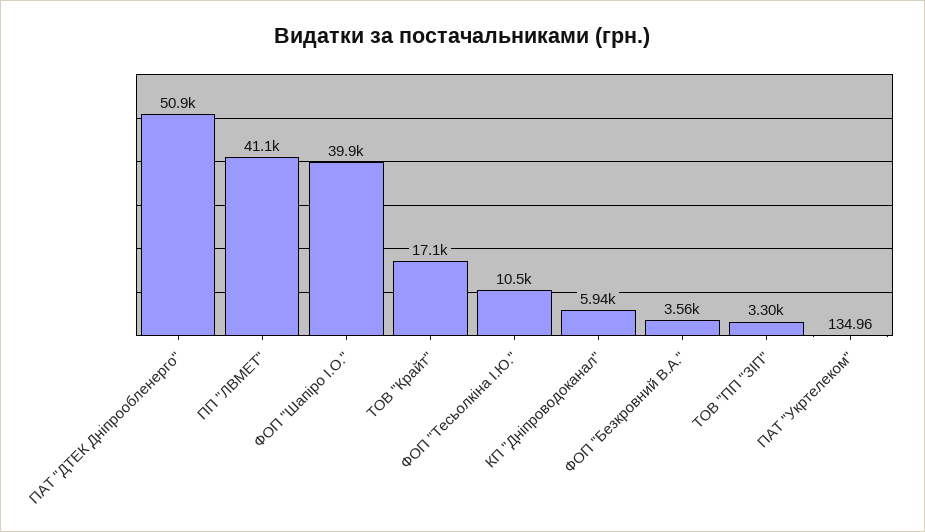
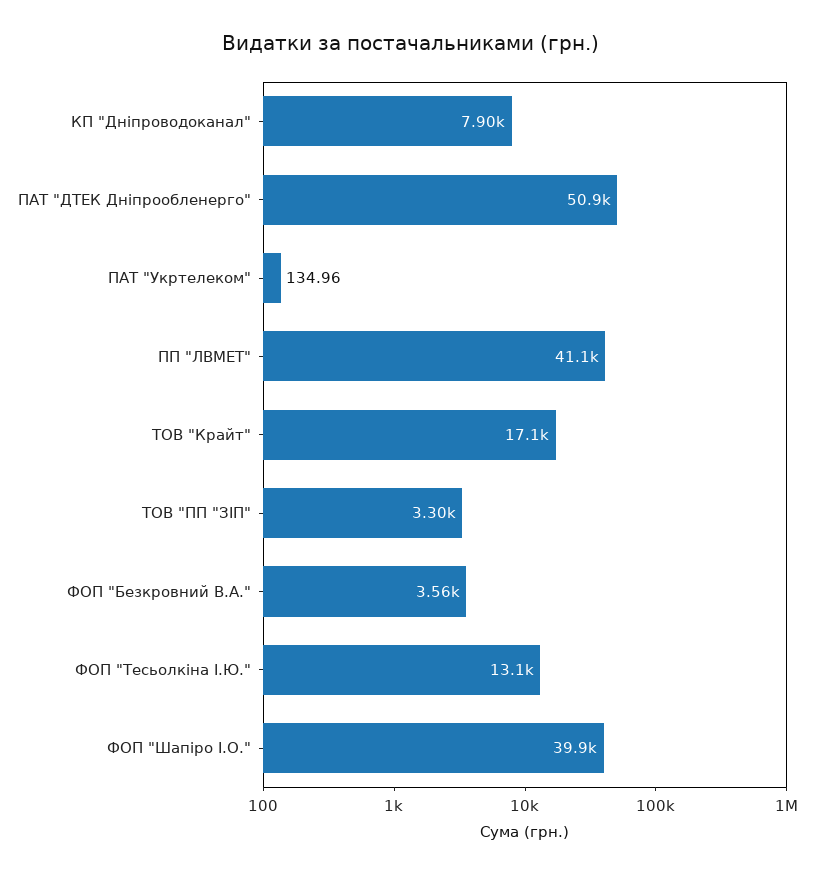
ФОП "Тесьолкіна І.Ю.": 10500 -> 13100
КП "Дніпроводоканал": 5940 -> 7900

